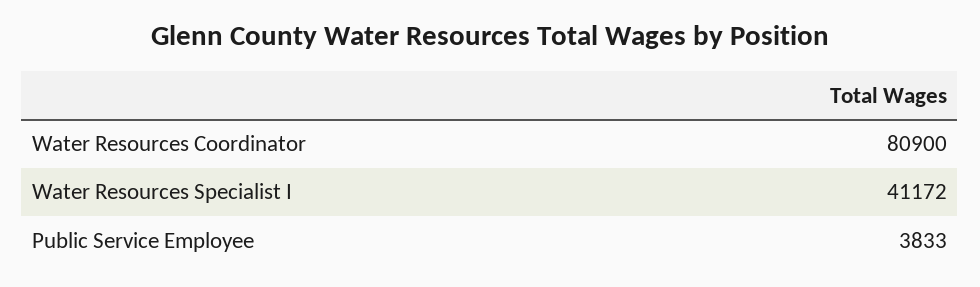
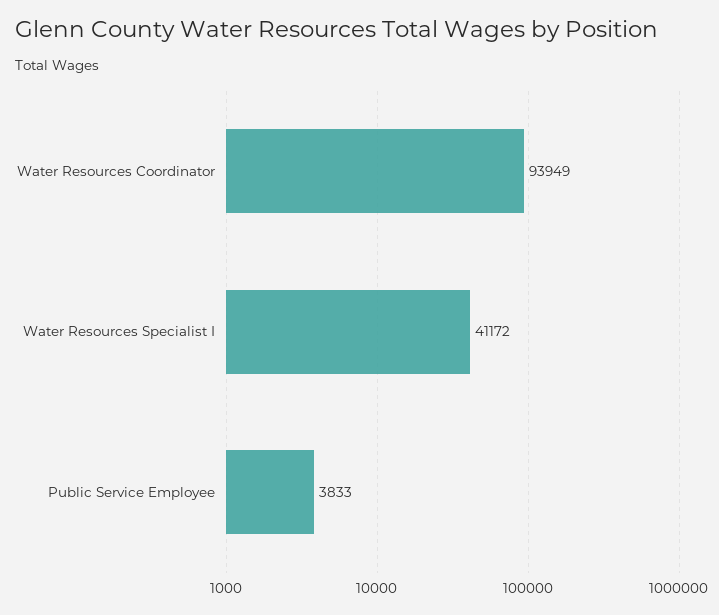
Water Resources Coordinator: 80900 -> 93949

